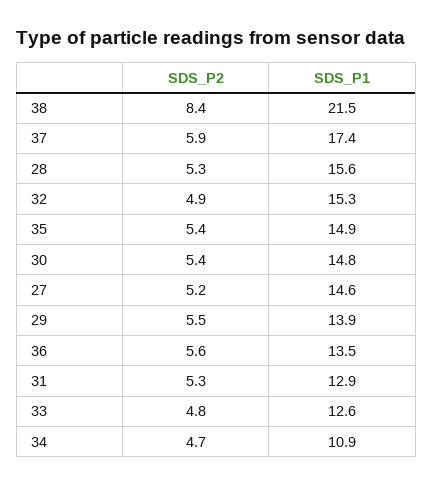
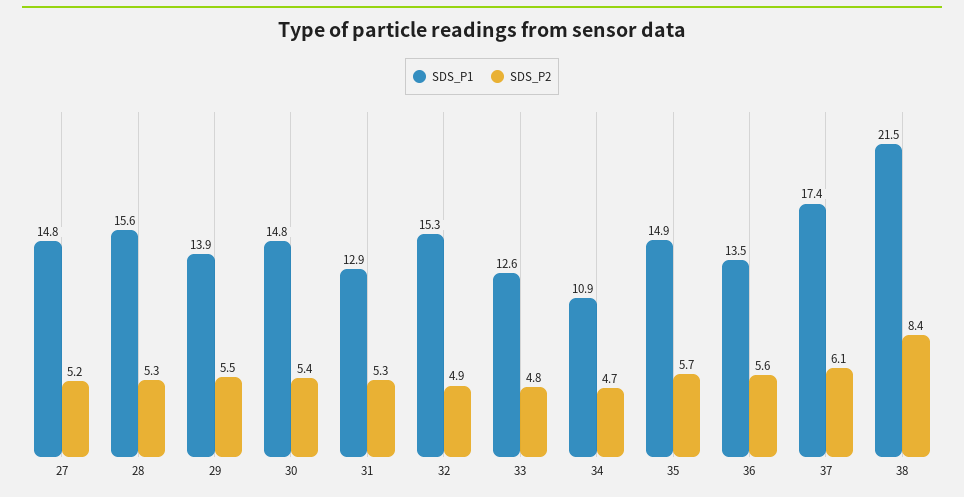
SDS_P2, 37: 5.9 -> 6.1
SDS_P2, 35: 5.4 -> 5.7
SDS_P1, 27: 14.6 -> 14.8

